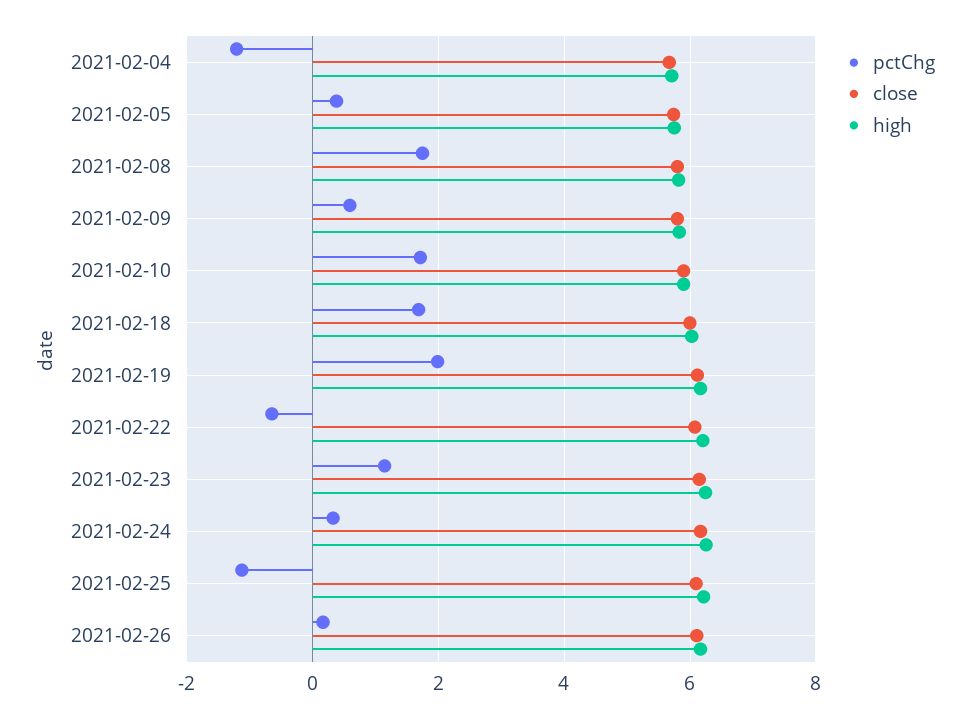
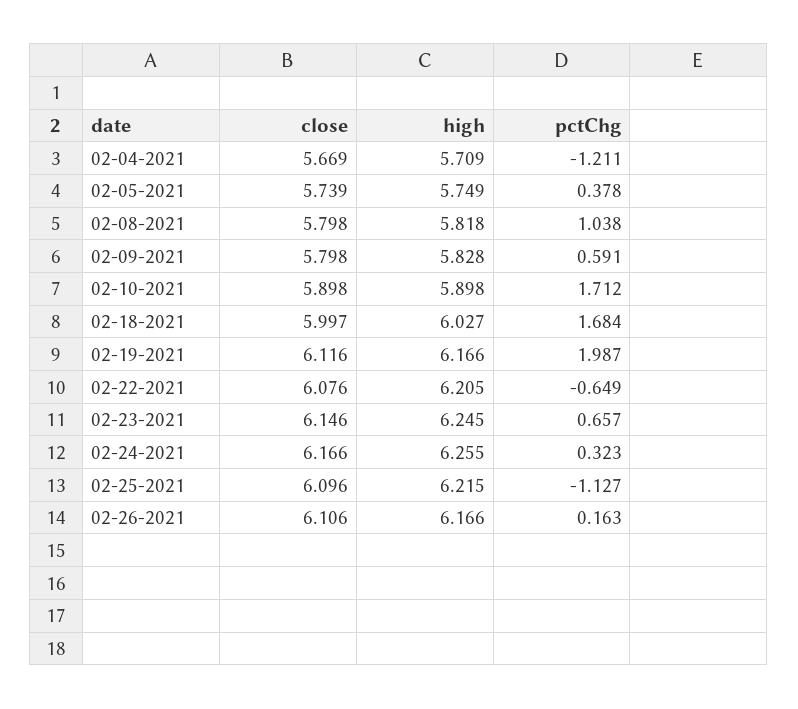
pctChg, 2021-02-08: 1.8 -> 1.038
pctChg, 2021-02-23: 1.2 -> 0.657

